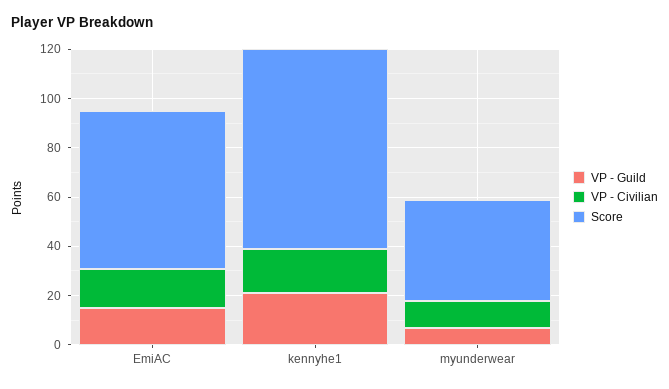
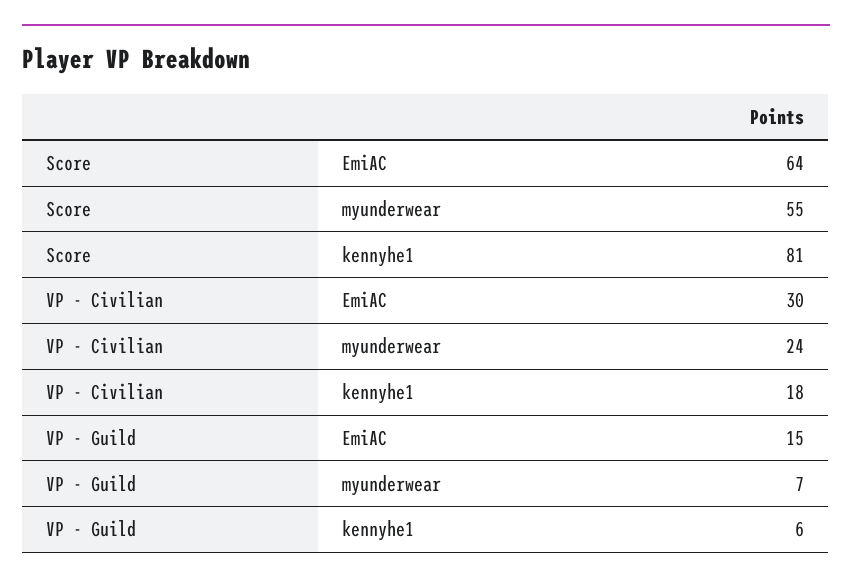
VP - Civilian, EmiAC: 15 -> 30
VP - Guild, kennyhe1: 20 -> 6
VP - Civilian, myunderwear: 10 -> 24
Score, myunderwear: 40 -> 55

